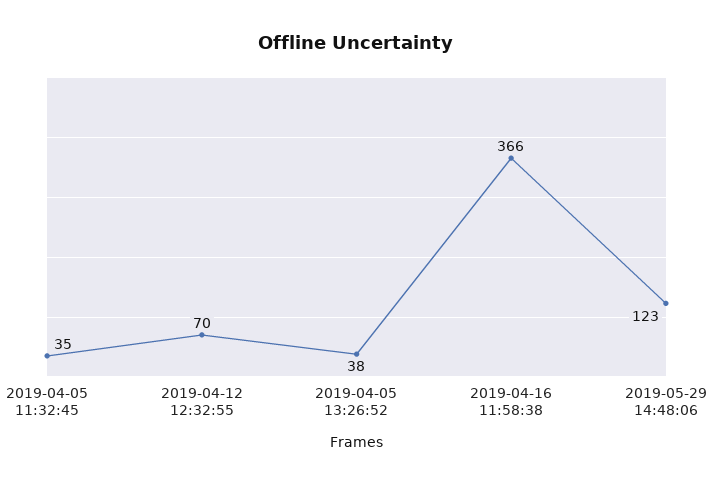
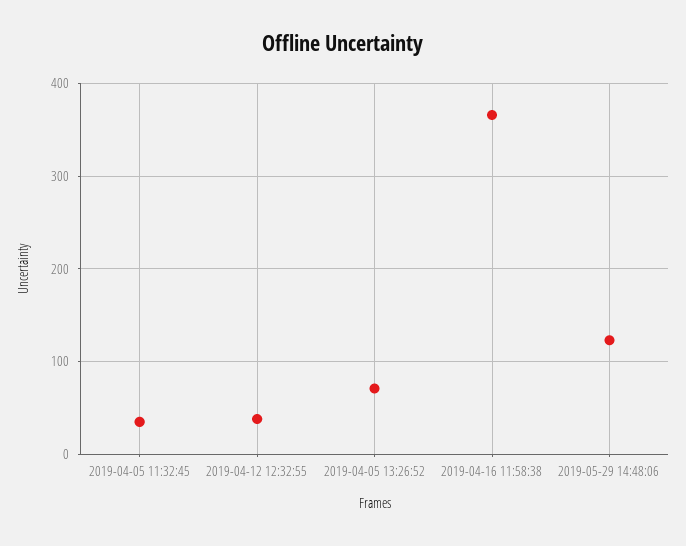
2019-04-12 12:32:55: 70 -> 40
2019-04-05 13:26:52: 38 -> 70

